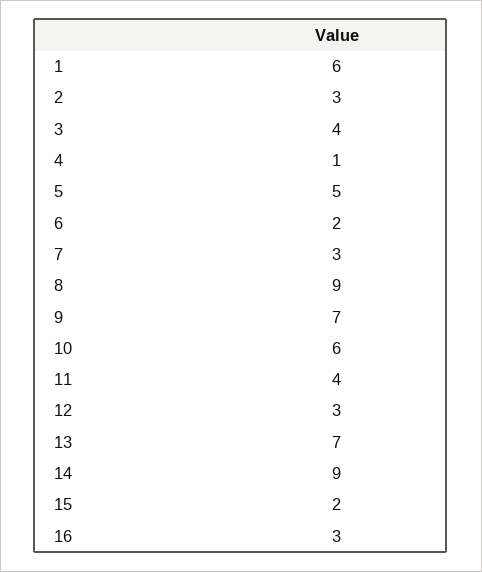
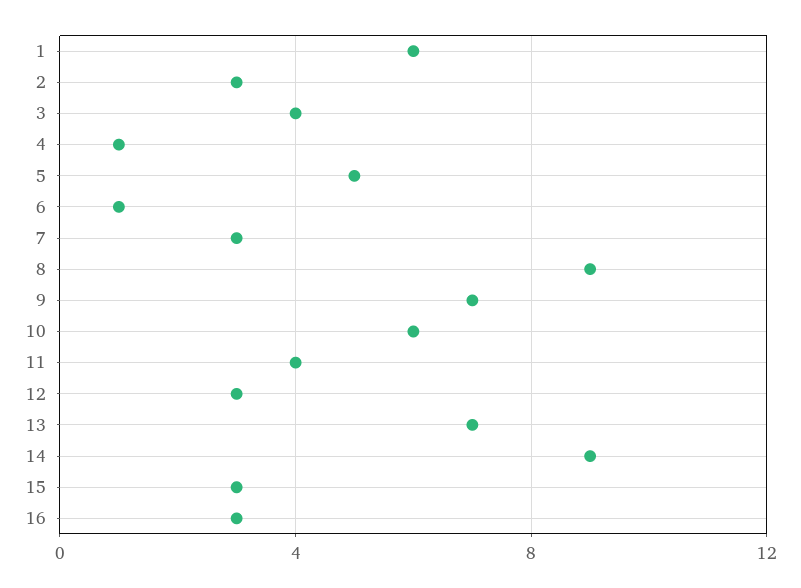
6: 2 -> 1
15: 2 -> 3

